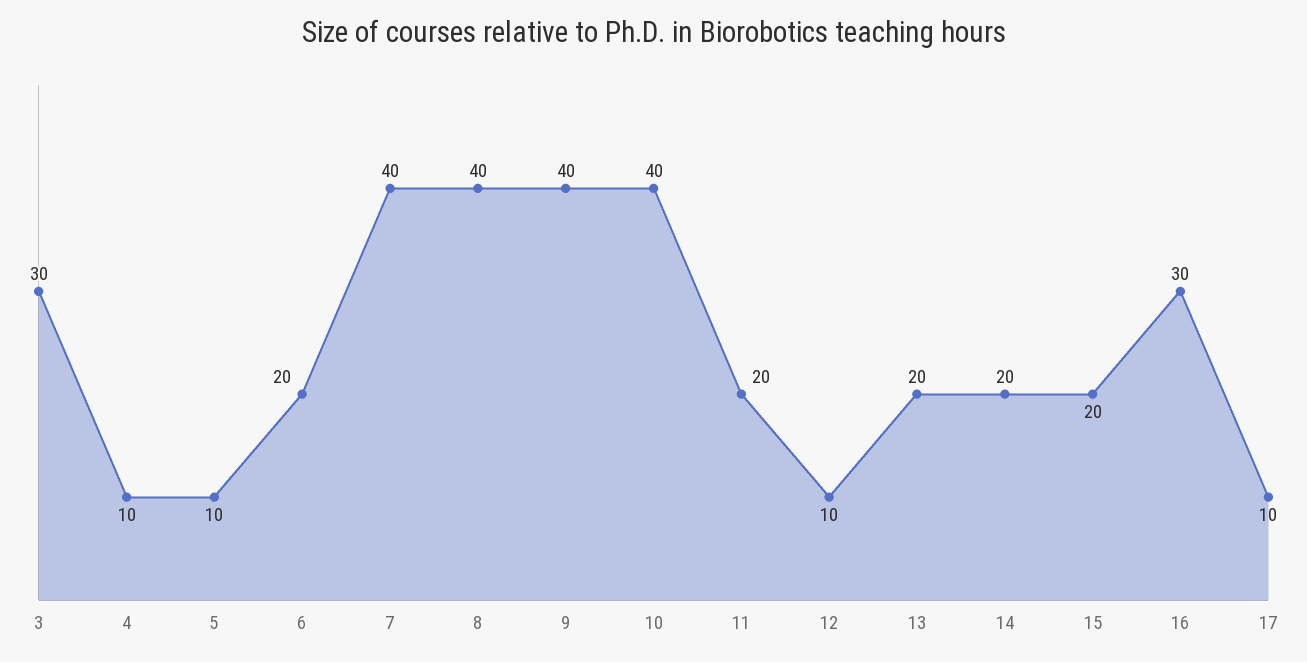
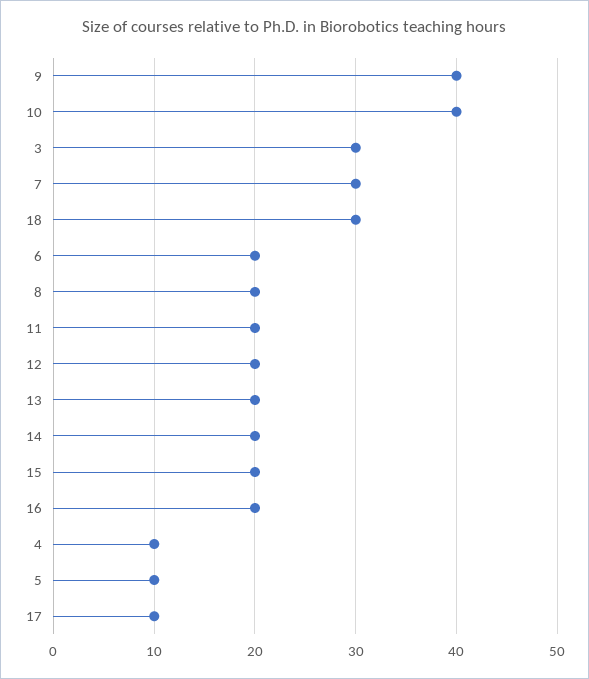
7: 40 -> 30
8: 40 -> 20
12: 10 -> 20
16: 30 -> 20
18: none -> 30

